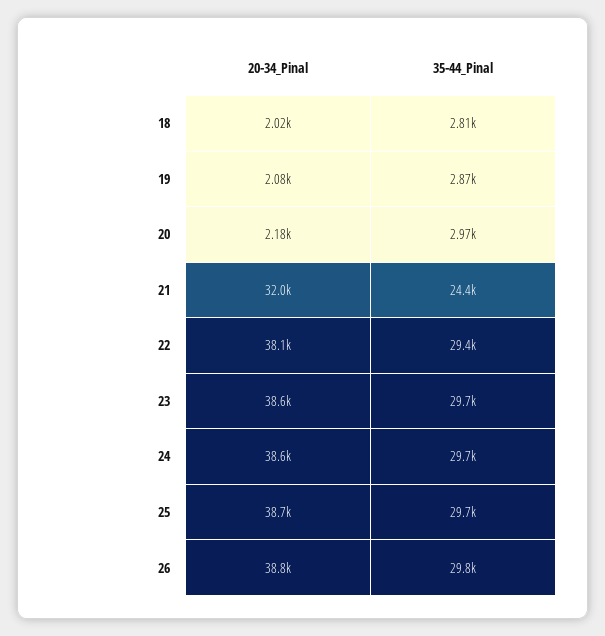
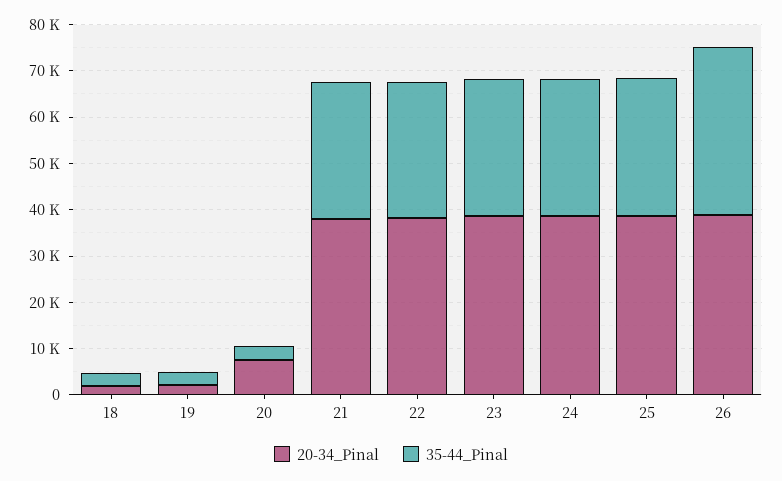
20-34_Pinal, 20: 2180 -> 8000
20-34_Pinal, 21: 32000 -> 38000
35-44_Pinal, 21: 24400 -> 30000
35-44_Pinal, 26: 29800 -> 36000

